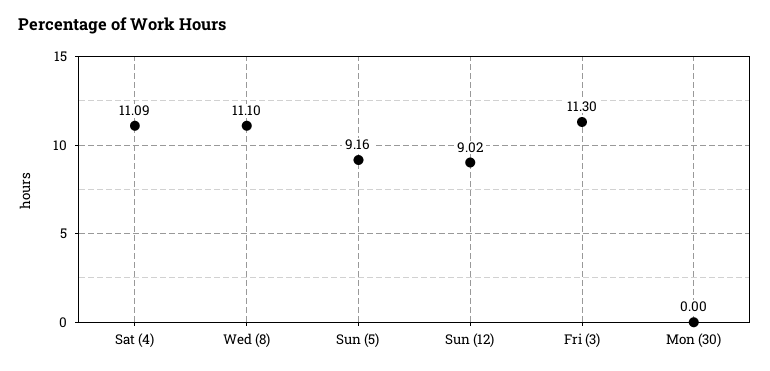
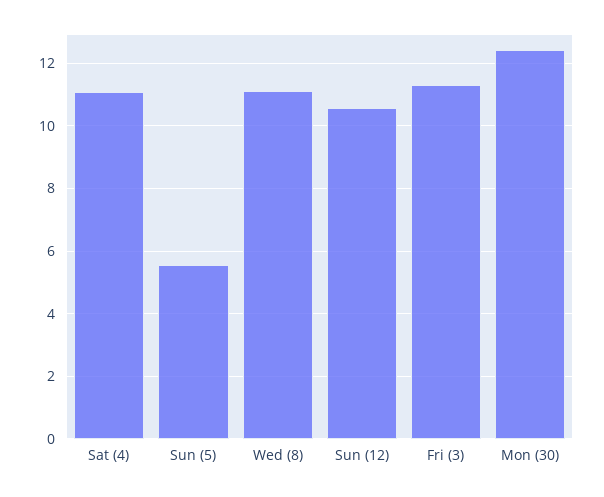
Sun (5): 9.16 -> 5.6
Sun (12): 9.02 -> 10.6
Mon (30): 0 -> 12.4

